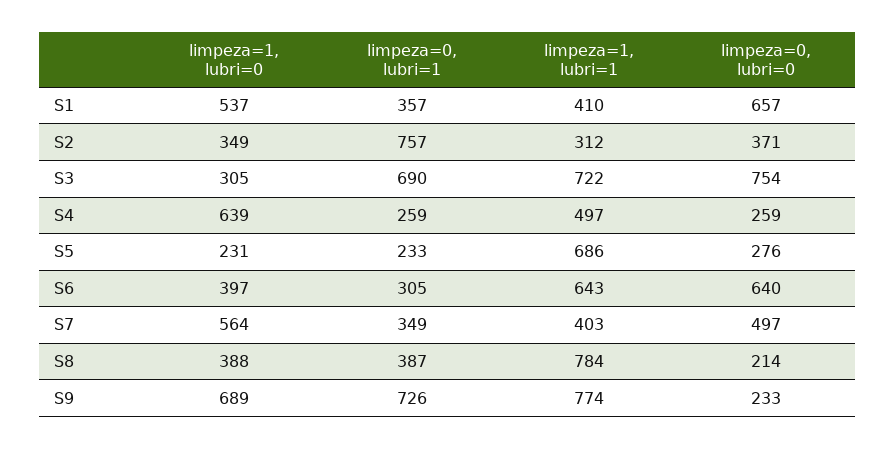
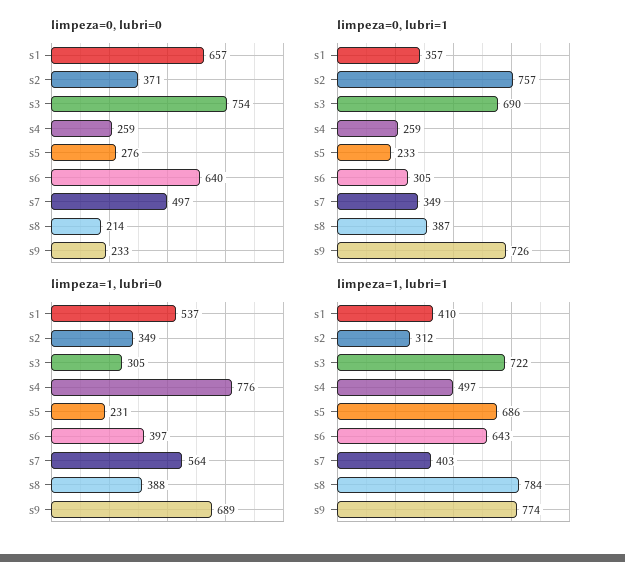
limpeza=1, lubri=0, S4: 639 -> 776

